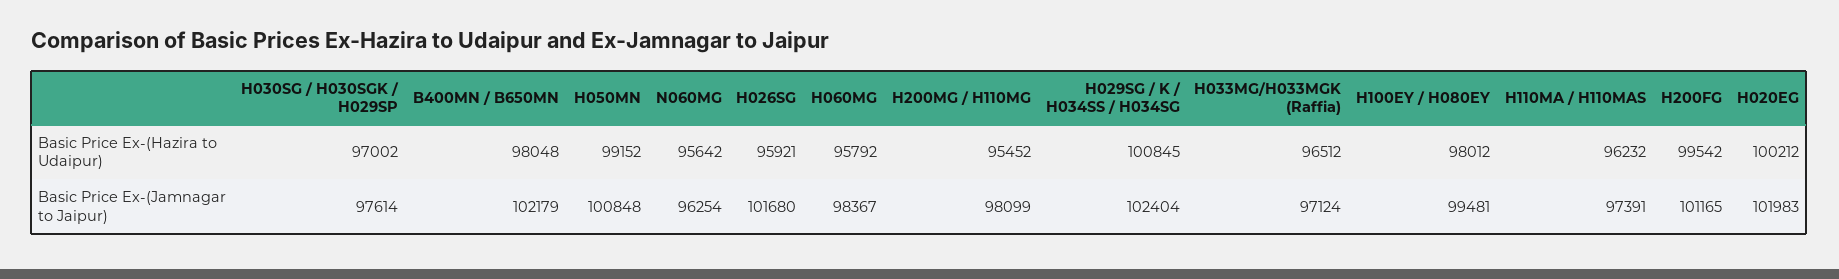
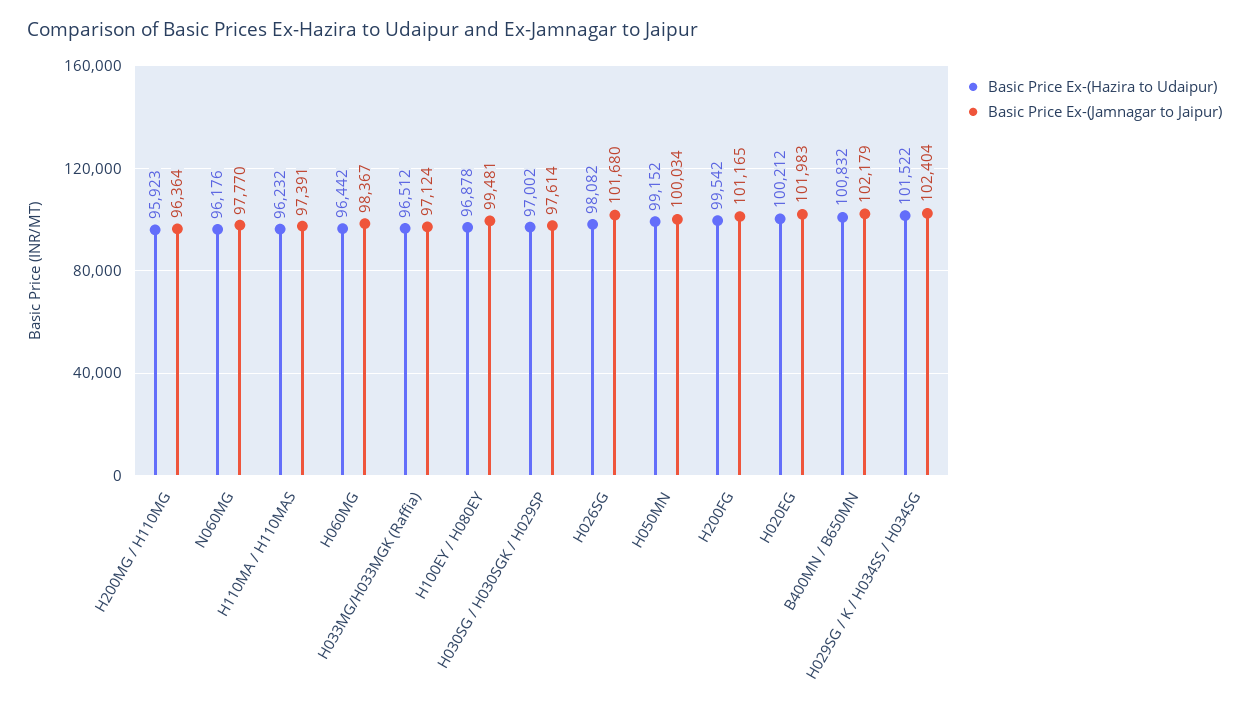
Basic Price Ex-(Hazira to Udaipur), B400MN / B650MN: 98048 -> 100832
Basic Price Ex-(Hazira to Udaipur), N060MG: 95642 -> 96176
Basic Price Ex-(Hazira to Udaipur), H026SG: 95921 -> 98082
Basic Price Ex-(Hazira to Udaipur), H060MG: 95792 -> 96442
Basic Price Ex-(Hazira to Udaipur), H200MG / H110MG: 95452 -> 95923
Basic Price Ex-(Hazira to Udaipur), H029SG / K / H034SS / H034SG: 100845 -> 101522
Basic Price Ex-(Hazira to Udaipur), H100EY / H080EY: 98012 -> 96878
Basic Price Ex-(Jamnagar to Jaipur), H050MN: 100848 -> 100034
Basic Price Ex-(Jamnagar to Jaipur), N060MG: 96254 -> 97770
Basic Price Ex-(Jamnagar to Jaipur), H200MG / H110MG: 98099 -> 96364

